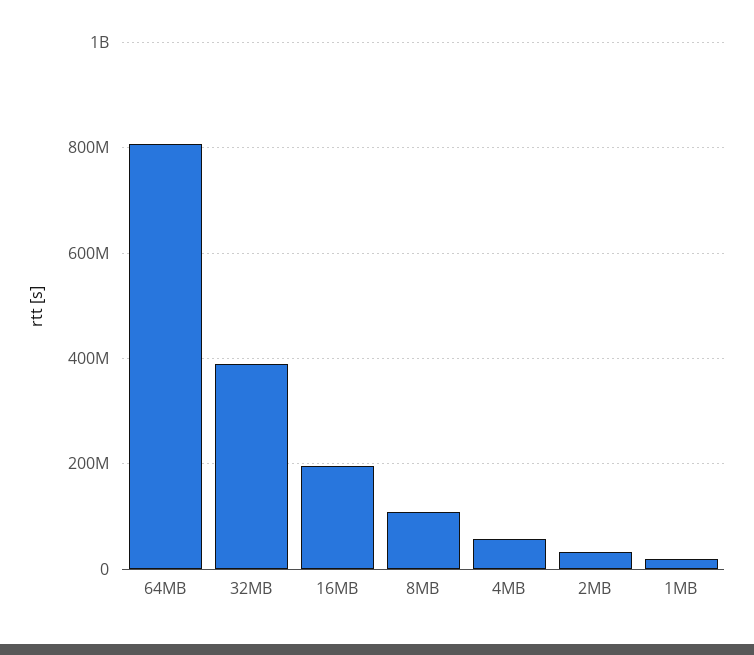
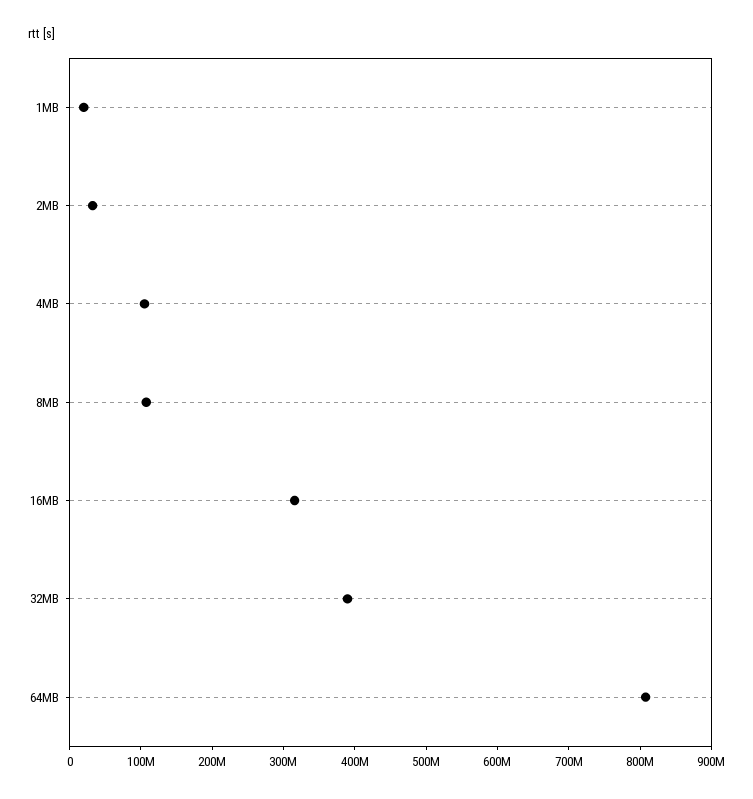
16MB: 200000000 -> 320000000
4MB: 60000000 -> 100000000

